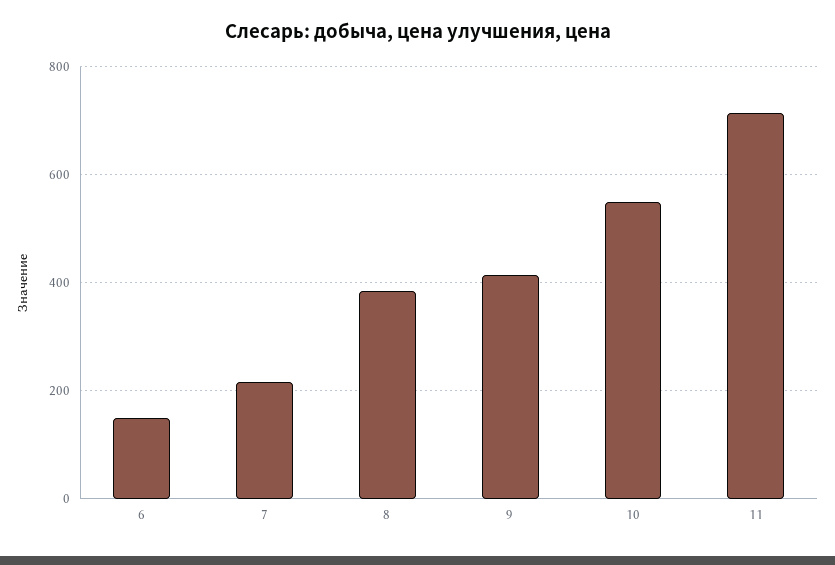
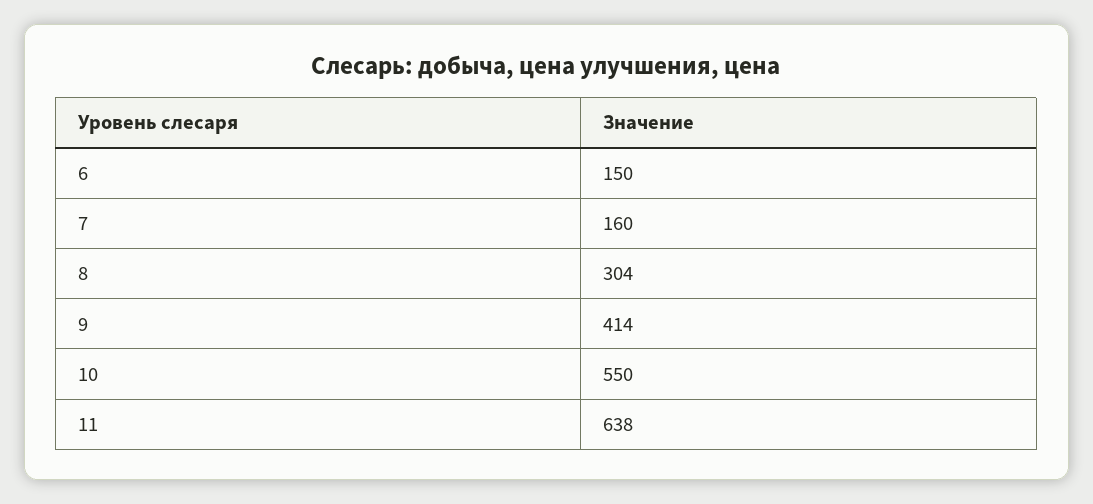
7: 220 -> 160
8: 380 -> 304
11: 720 -> 638

